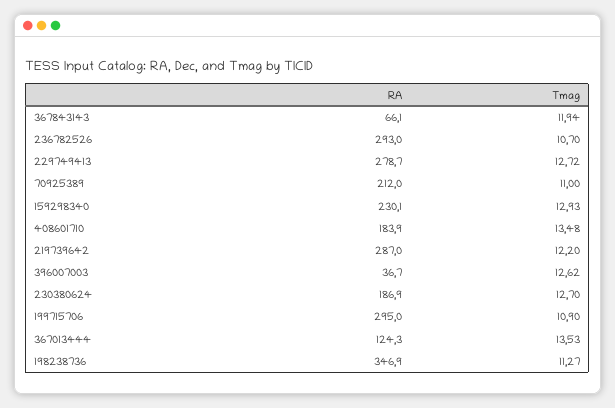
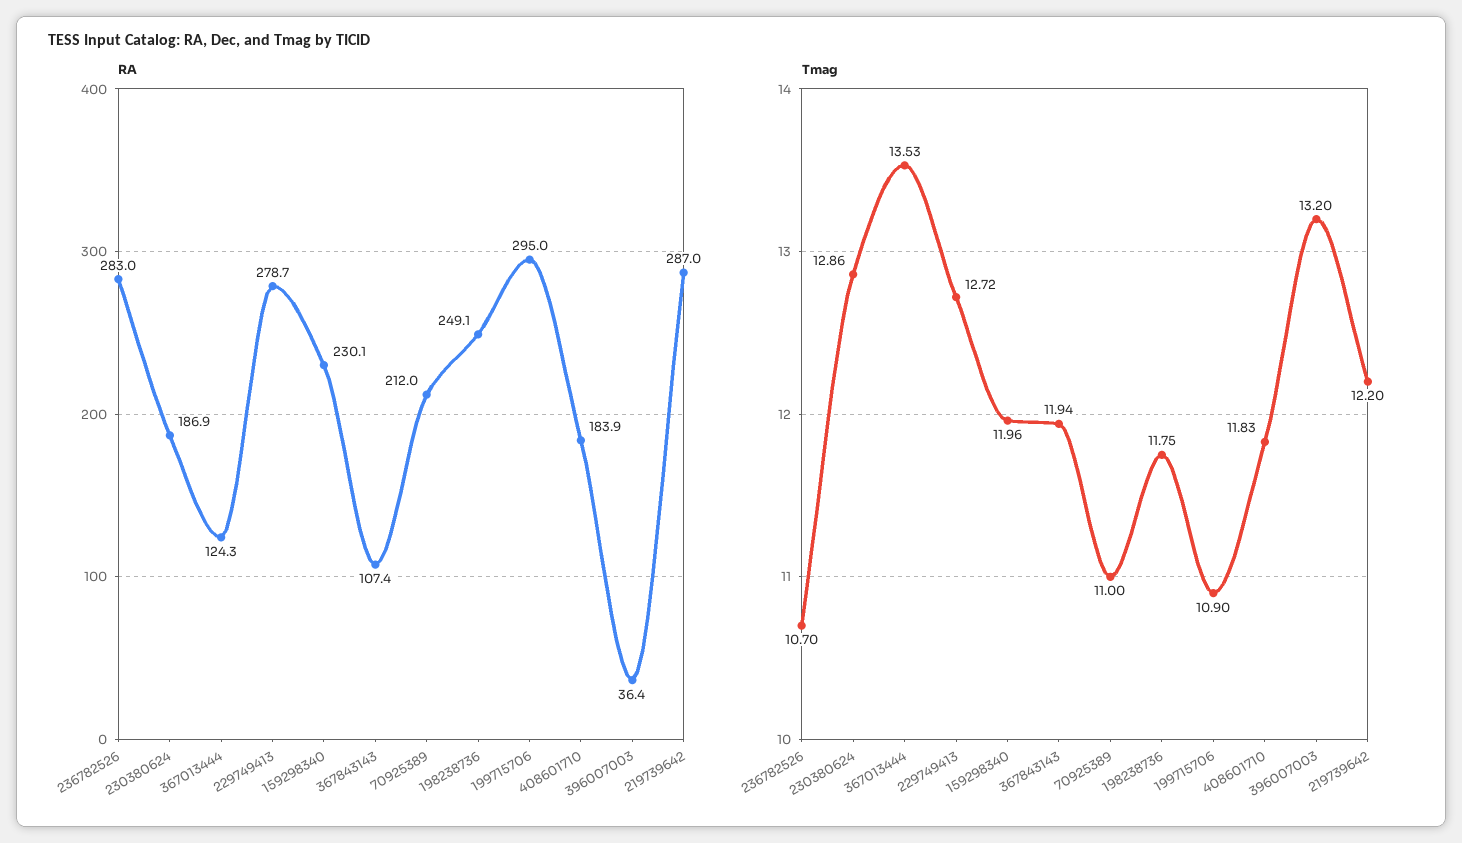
RA, 367843143: 66.1 -> 107.4
RA, 236782526: 293 -> 283
Tmag, 159298340: 12.93 -> 11.96
Tmag, 408601710: 13.48 -> 11.83
RA, 396007003: 36.7 -> 36.4
Tmag, 396007003: 12.62 -> 13.2
Tmag, 230380624: 12.7 -> 12.86
RA, 198238736: 346.9 -> 249.1
Tmag, 198238736: 11.27 -> 11.75

